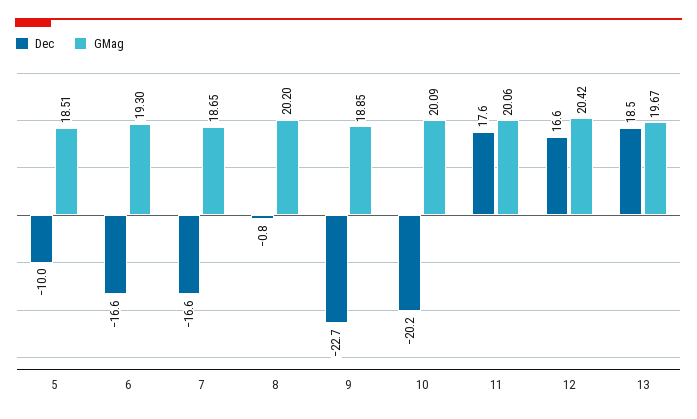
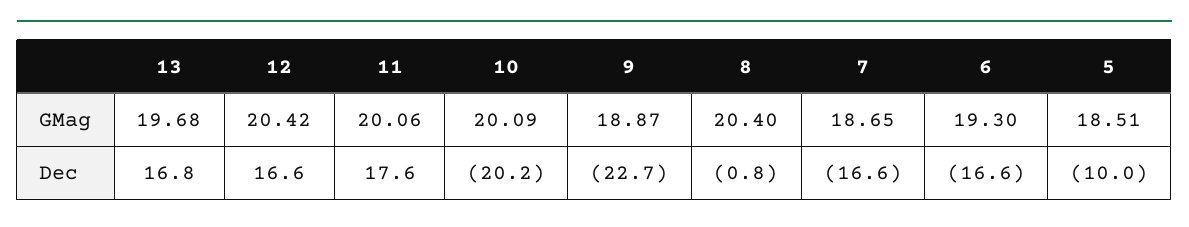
GMag, 8: 20.2 -> 20.4
GMag, 9: 18.85 -> 18.87
Dec, 13: 18.5 -> 16.8
GMag, 13: 19.67 -> 19.68

